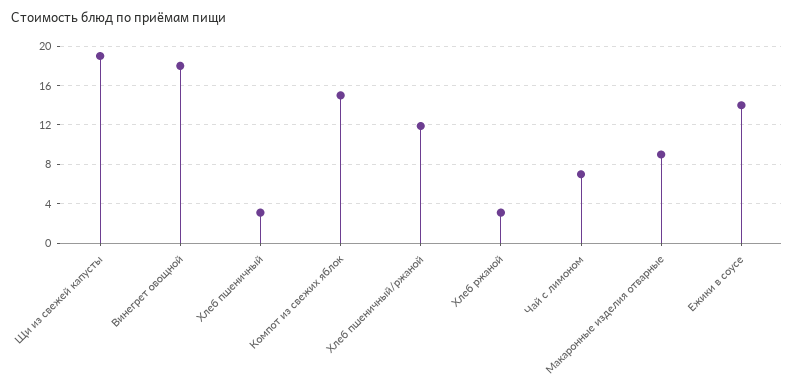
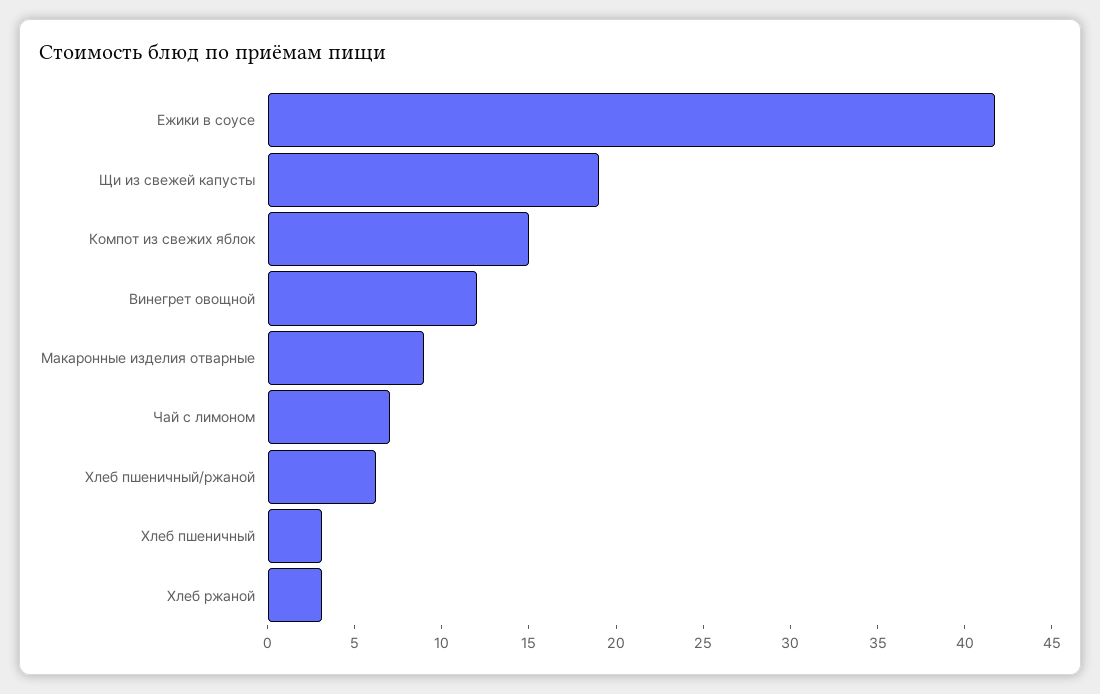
Винегрет овощной: 18 -> 12
Хлеб пшеничный/ржаной: 12 -> 6
Ежики в соусе: 14 -> 42

